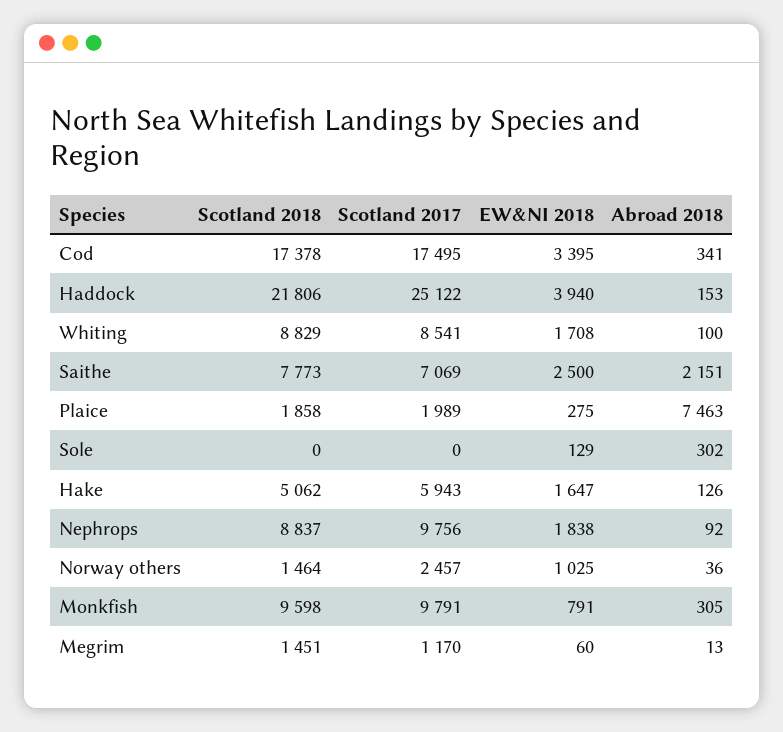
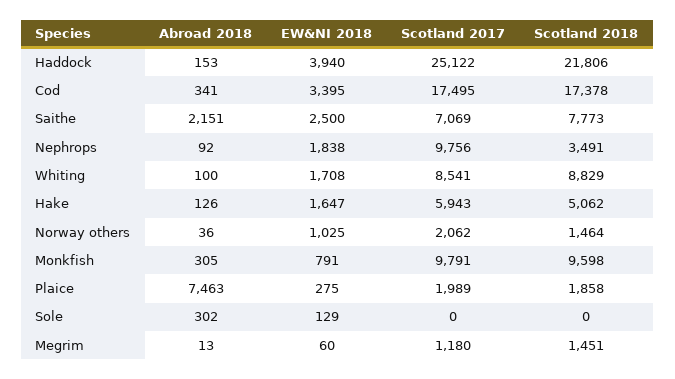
Scotland 2018, Nephrops: 8837 -> 3491
Scotland 2017, Norway others: 2457 -> 2062
Scotland 2017, Megrim: 1170 -> 1180

